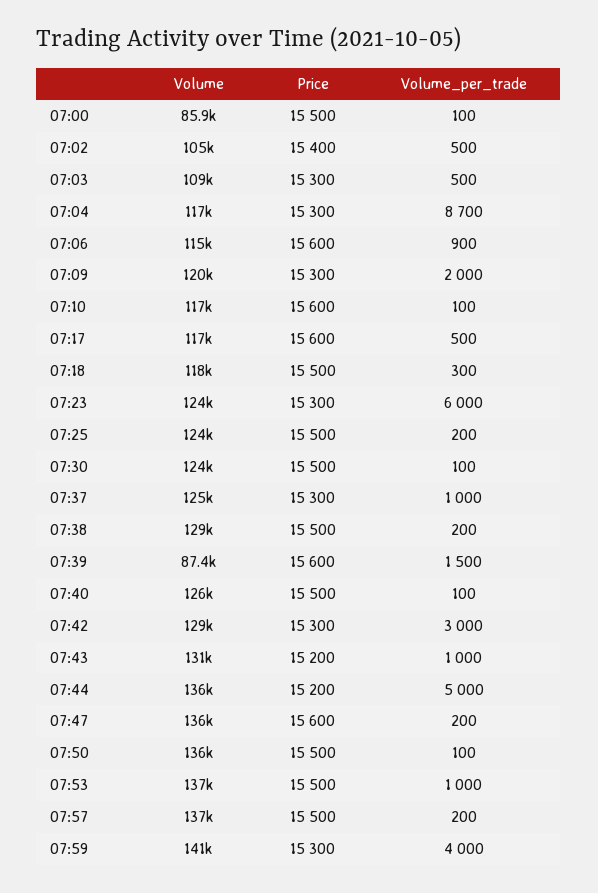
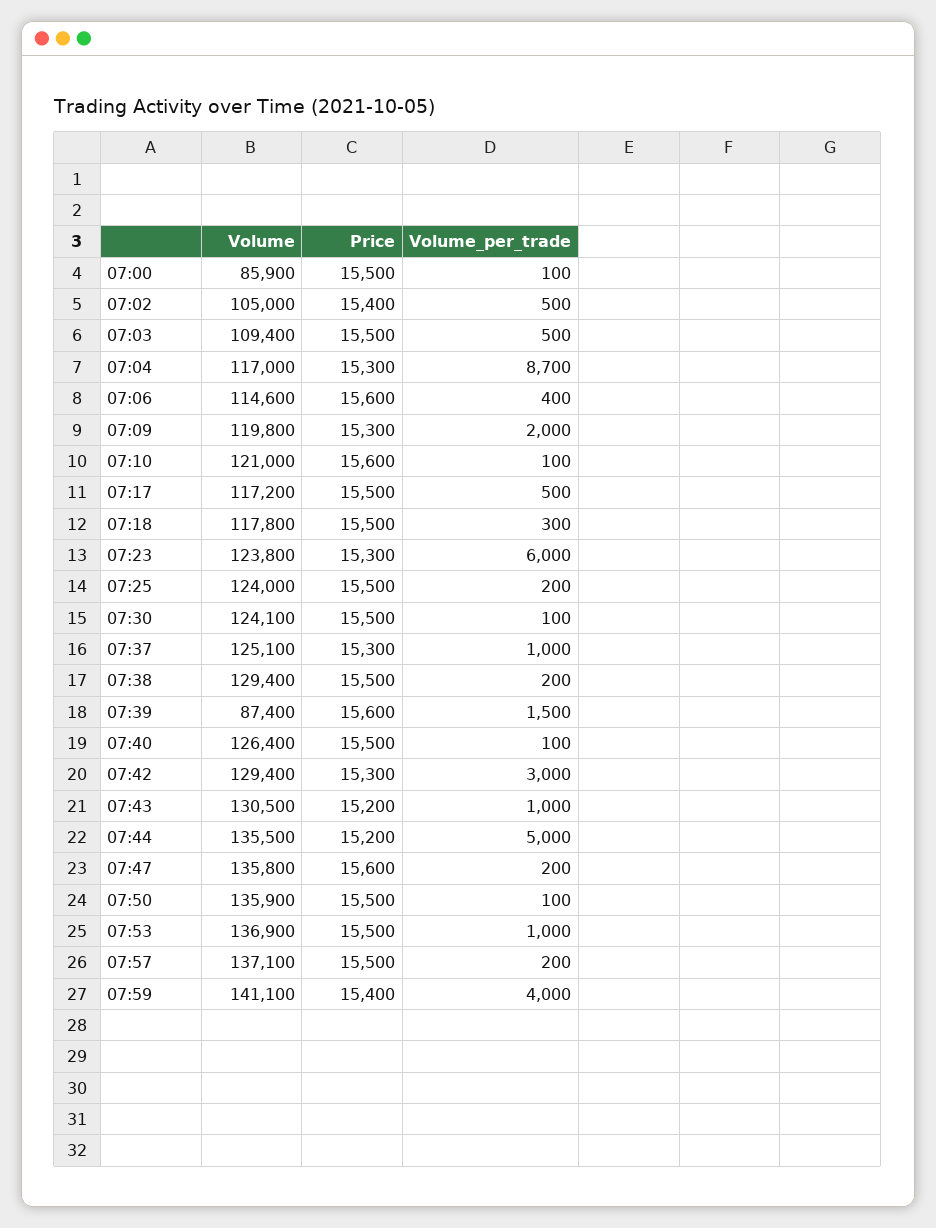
Price, 07:03: 15300 -> 15500
Volume_per_trade, 07:06: 900 -> 400
Volume, 07:10: 117000 -> 121000
Price, 07:17: 15600 -> 15500
Price, 07:59: 15300 -> 15400

